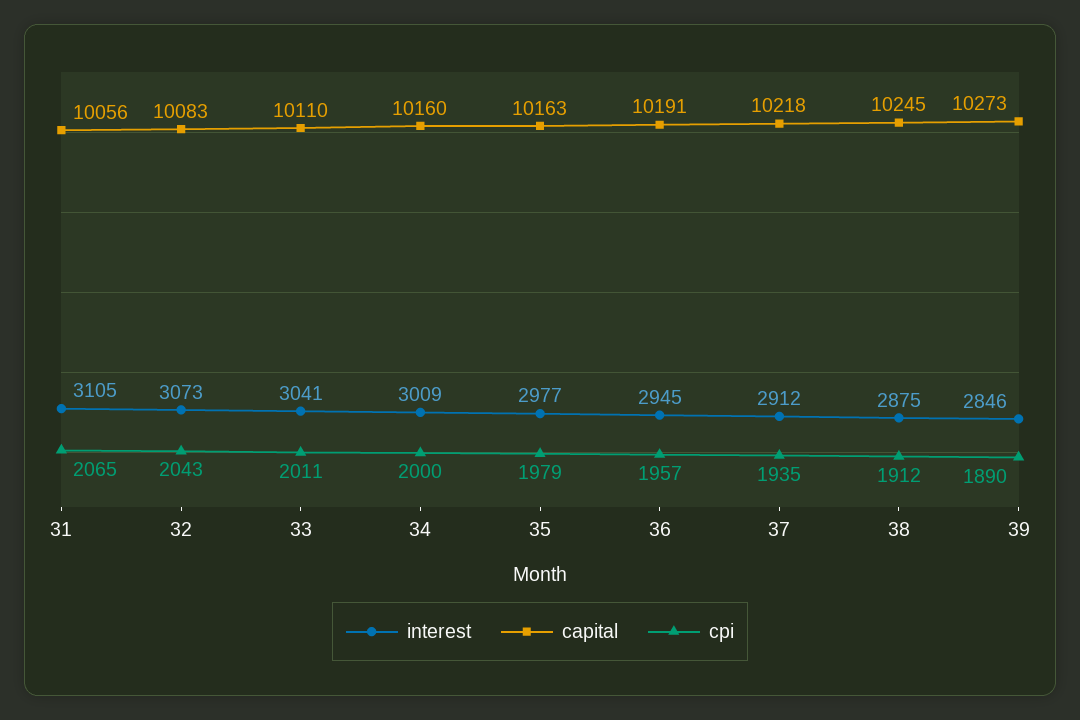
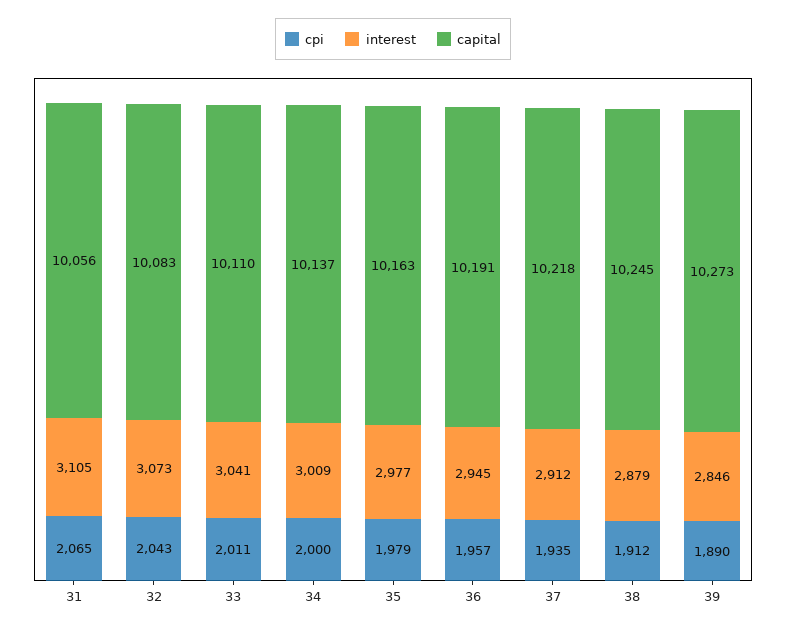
capital, 34: 10160 -> 10137
interest, 38: 2875 -> 2879

